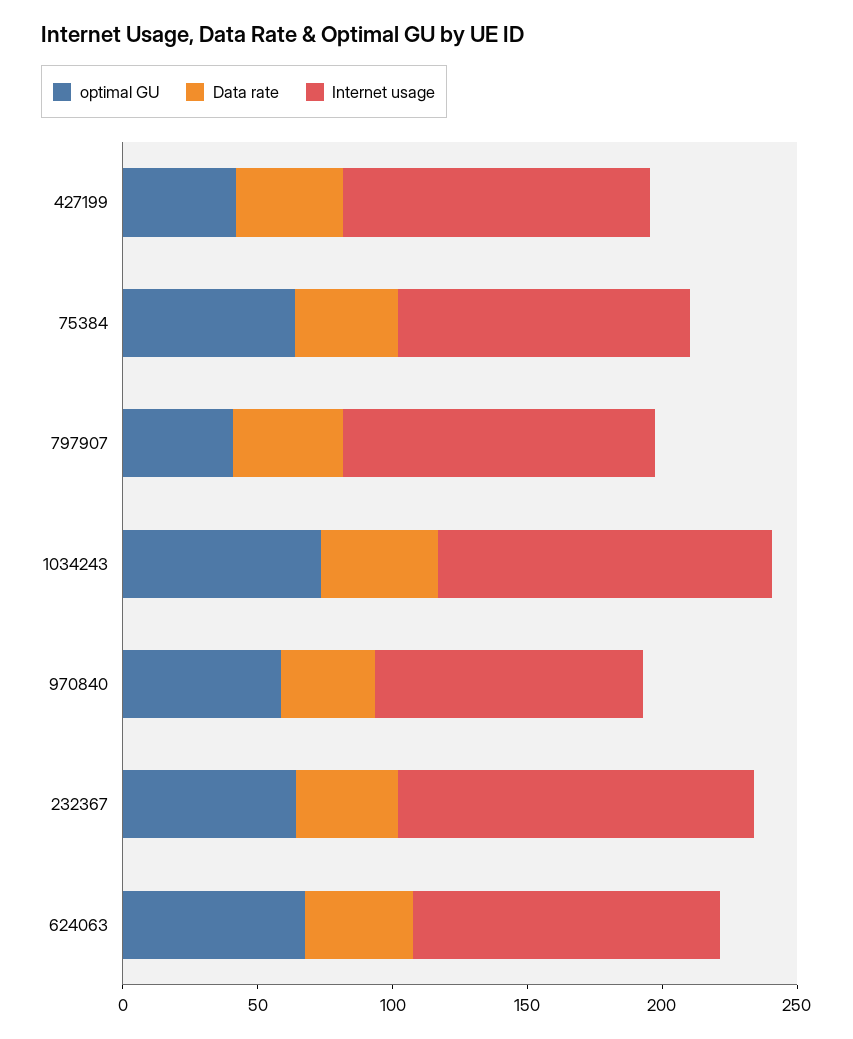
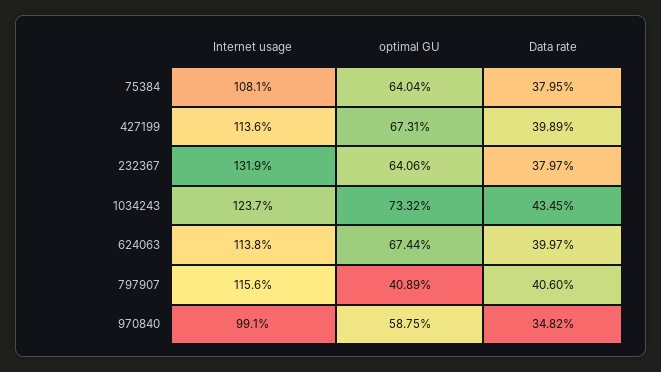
optimal GU, 427199: 40 -> 67.31

